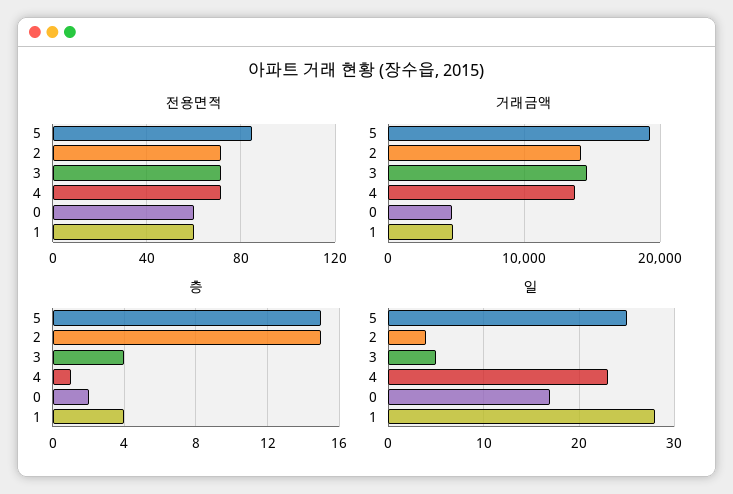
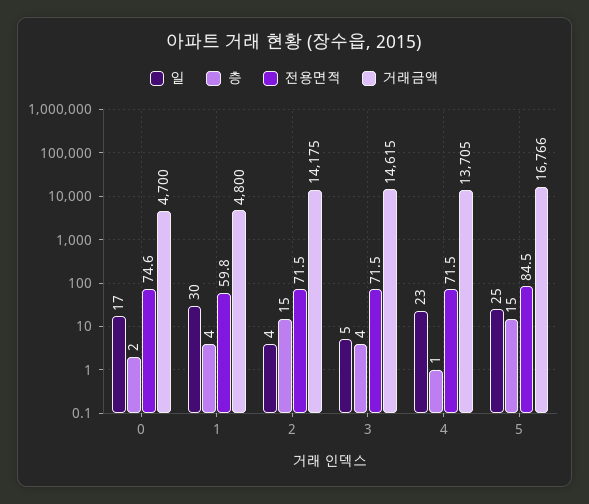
전용면적, 0: 60 -> 74.6
거래금액, 5: 19000 -> 16766
일, 1: 28 -> 30

